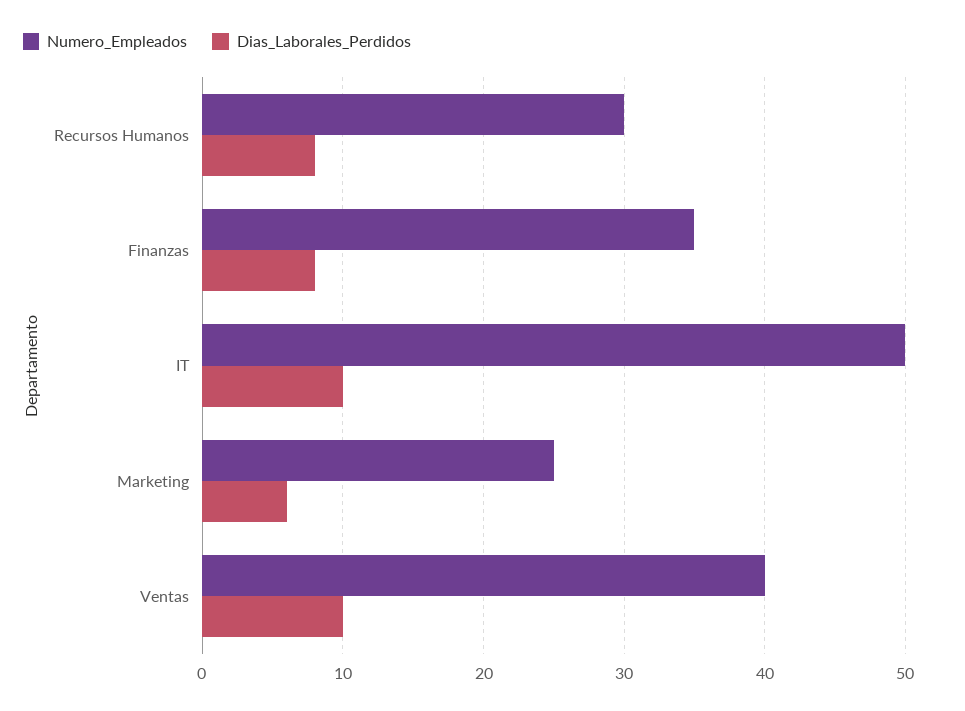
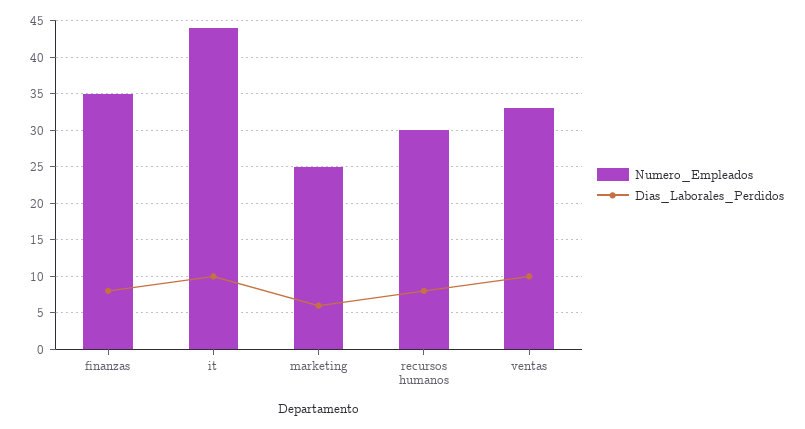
Numero_Empleados, IT: 50 -> 44
Numero_Empleados, Ventas: 40 -> 33

